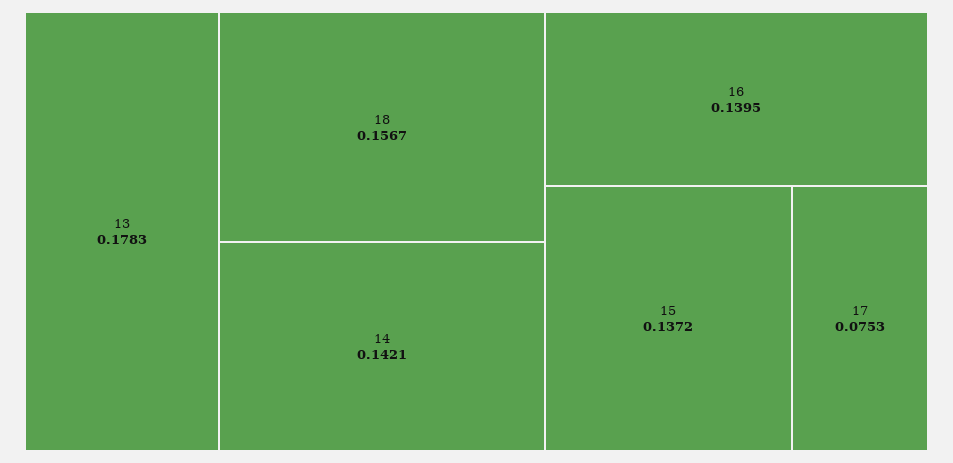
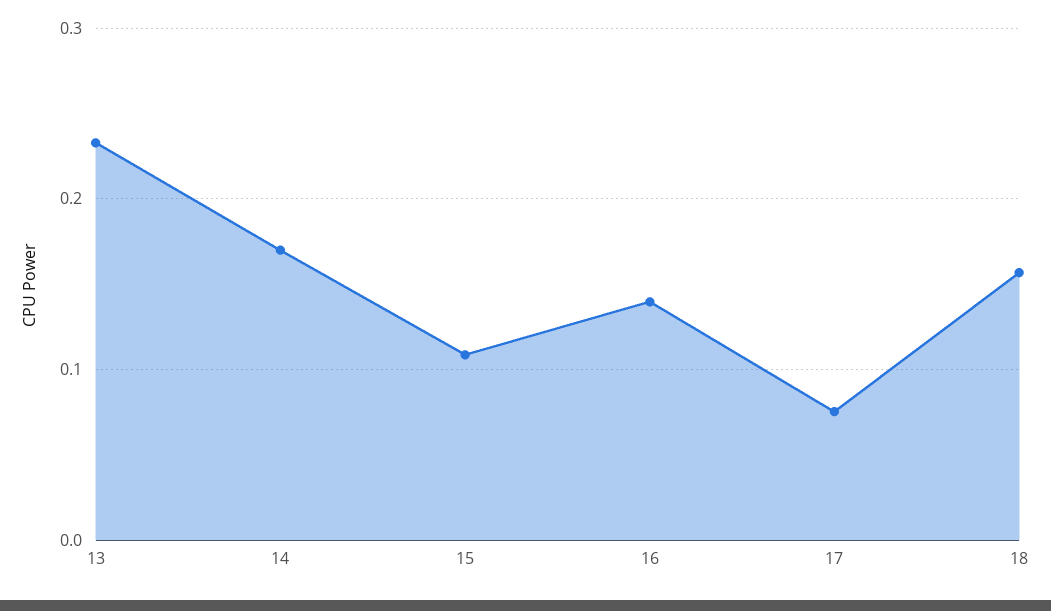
13: 0.1783 -> 0.23
14: 0.1421 -> 0.17
15: 0.1372 -> 0.11

